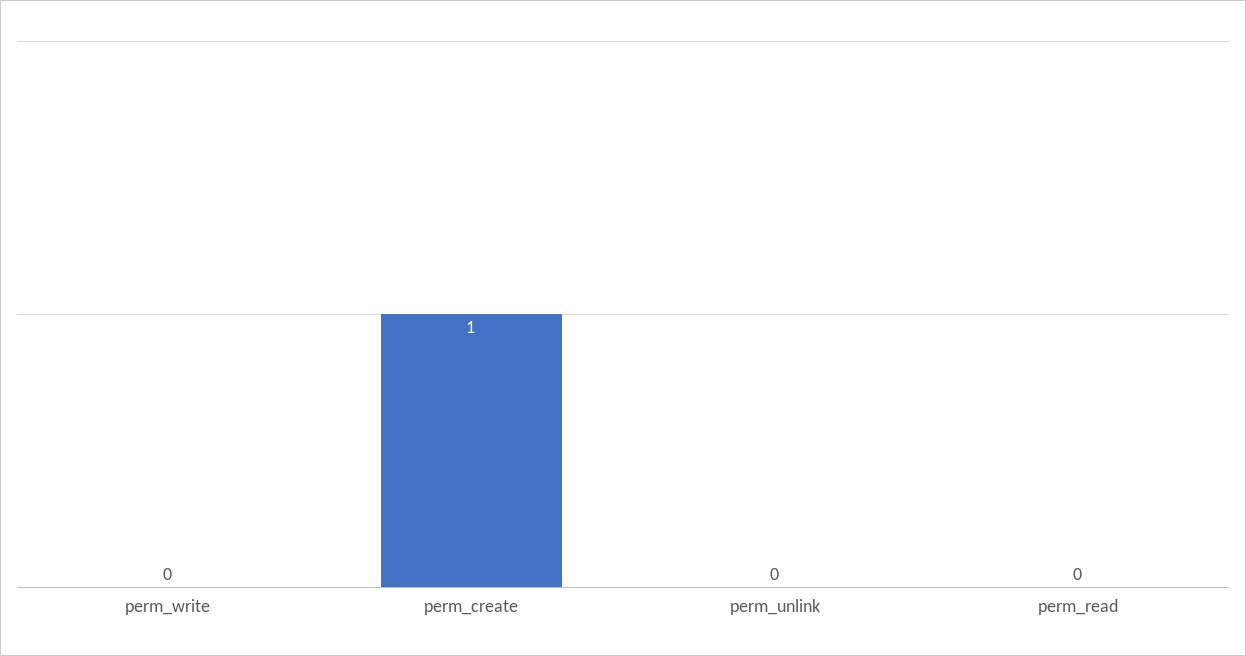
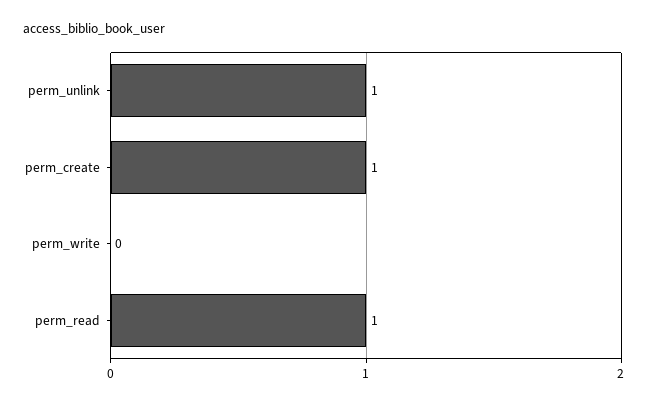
perm_unlink: 0 -> 1
perm_read: 0 -> 1

